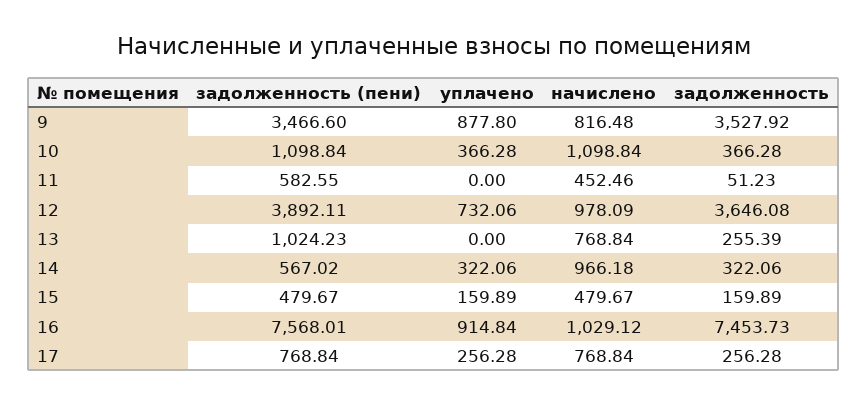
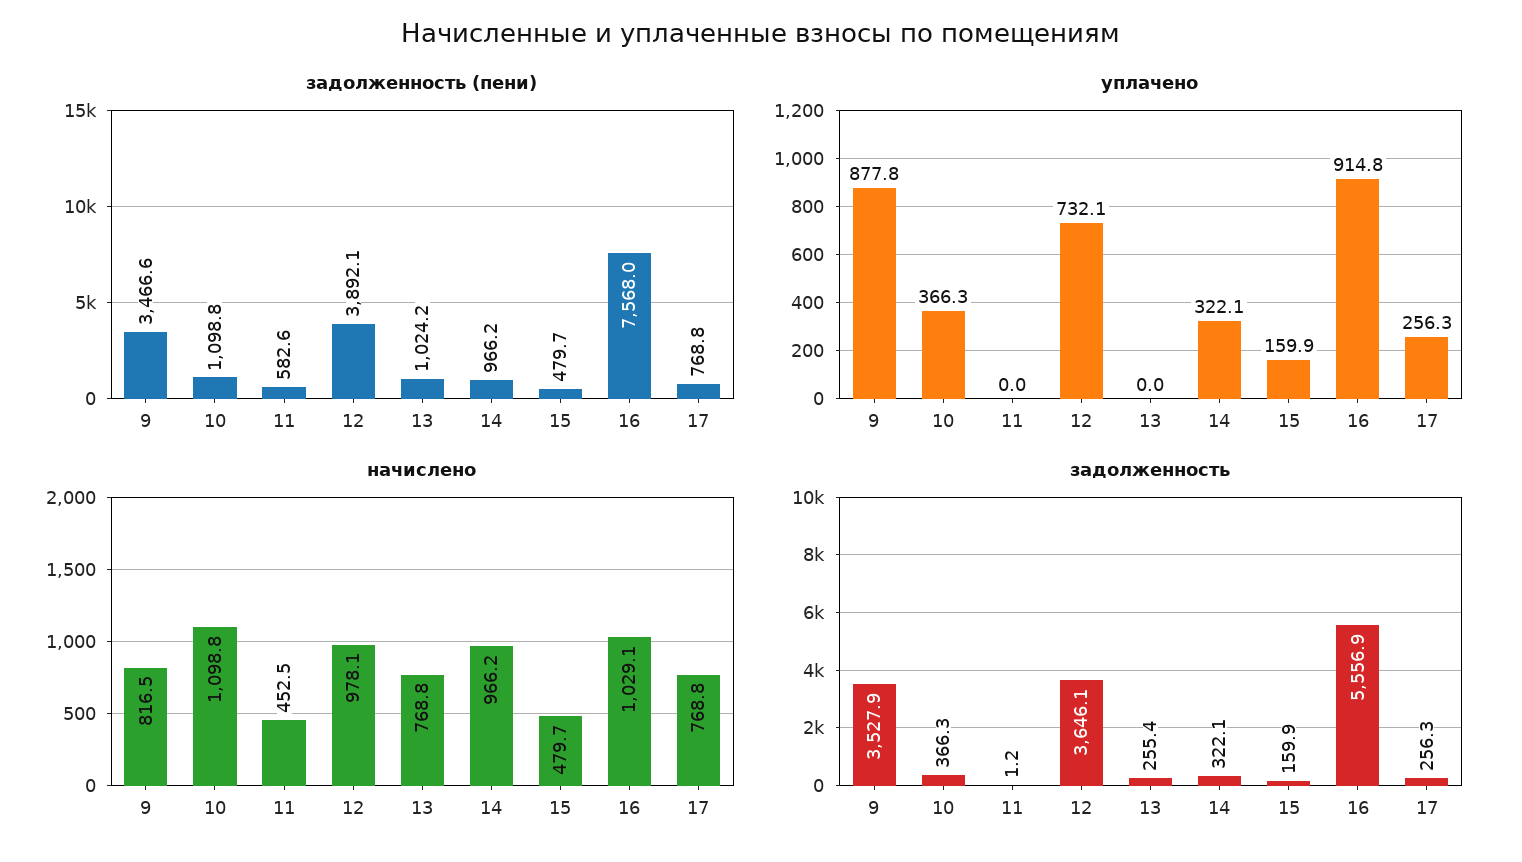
задолженность, 11: 51.23 -> 1.2
задолженность (пени), 14: 567.02 -> 966.2
задолженность, 16: 7453.73 -> 5556.9

